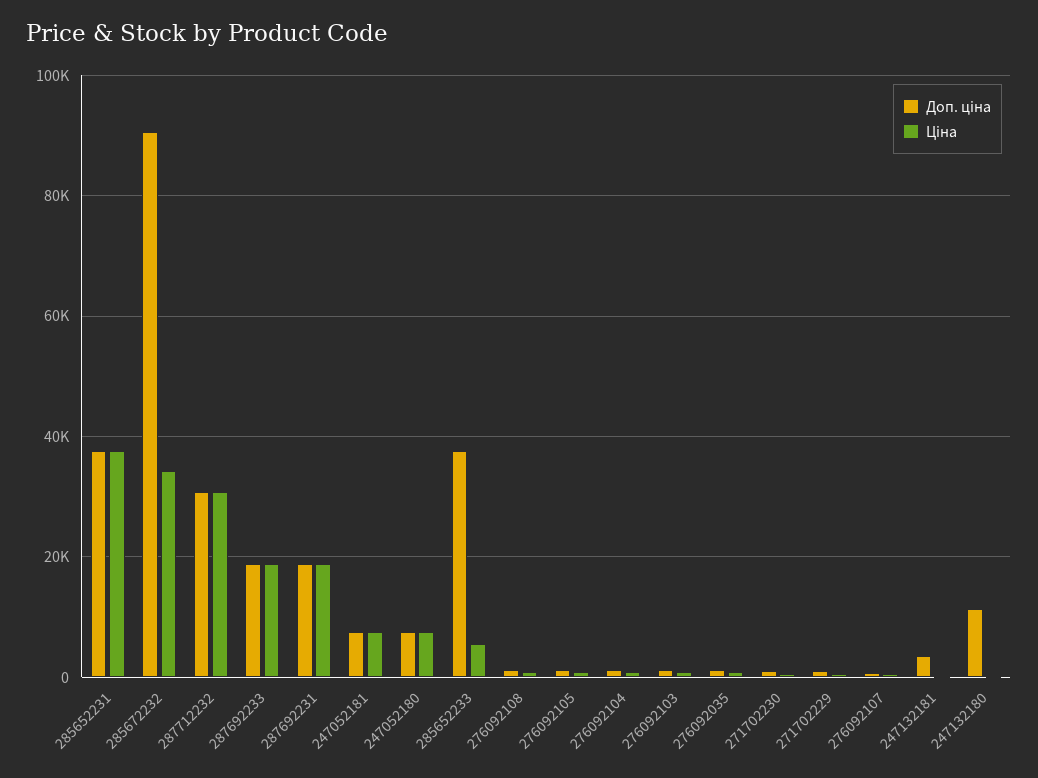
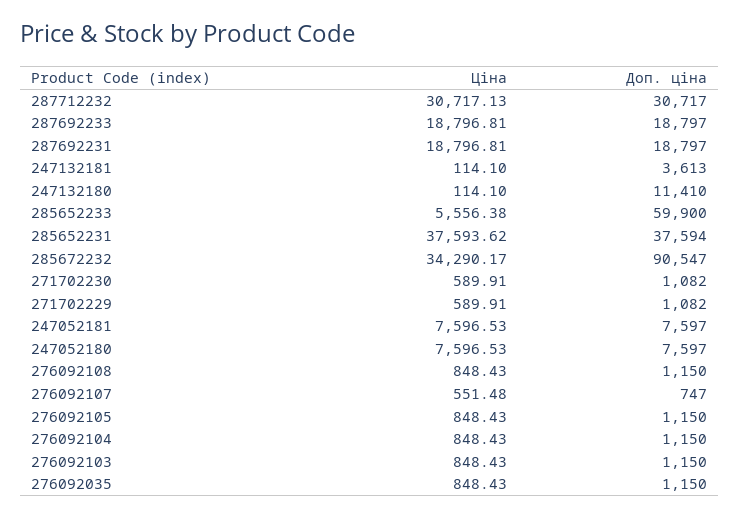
Доп. ціна, 285652233: 38000 -> 59900

